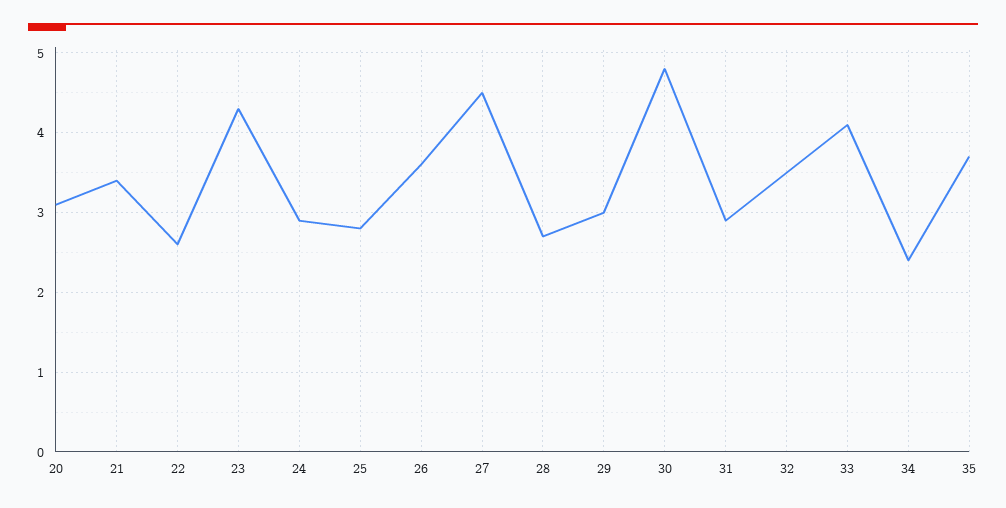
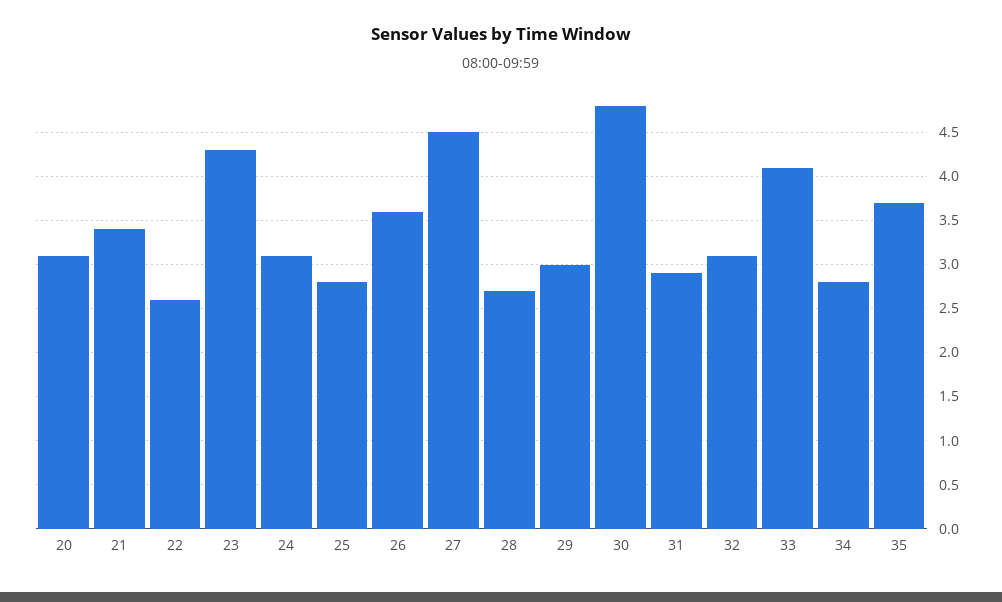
24: 2.9 -> 3.1
32: 3.5 -> 3.1
34: 2.4 -> 2.8

